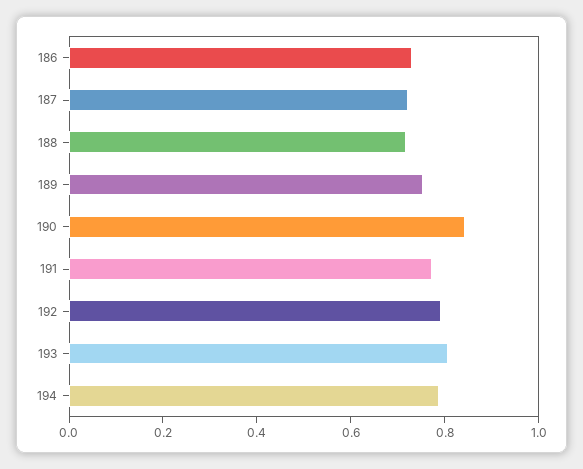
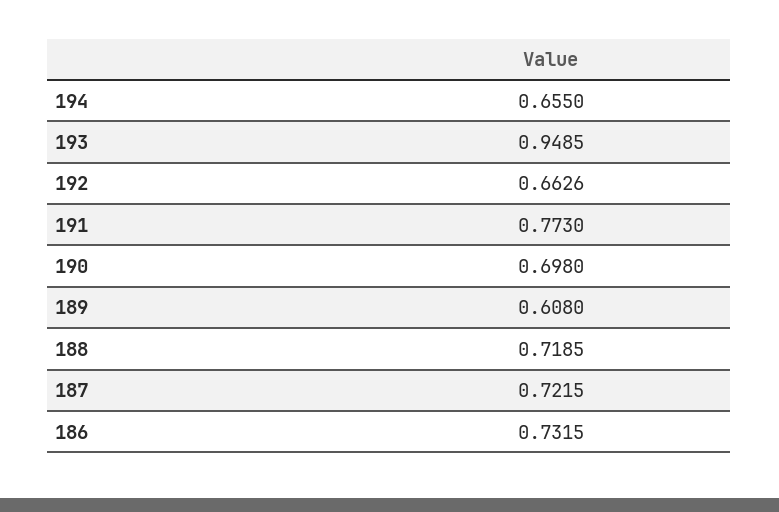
189: 0.75 -> 0.608
190: 0.85 -> 0.698
192: 0.8 -> 0.6626
193: 0.8 -> 0.9485
194: 0.8 -> 0.655

